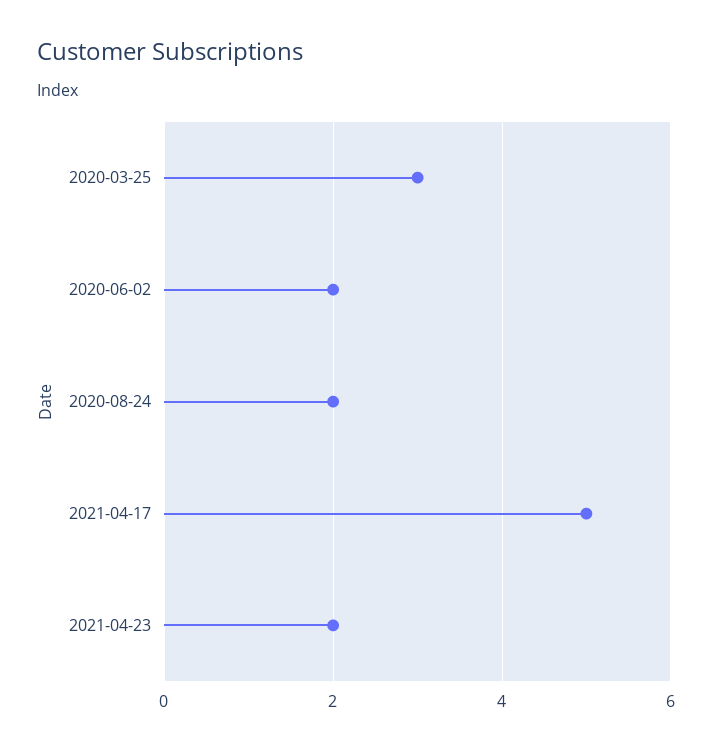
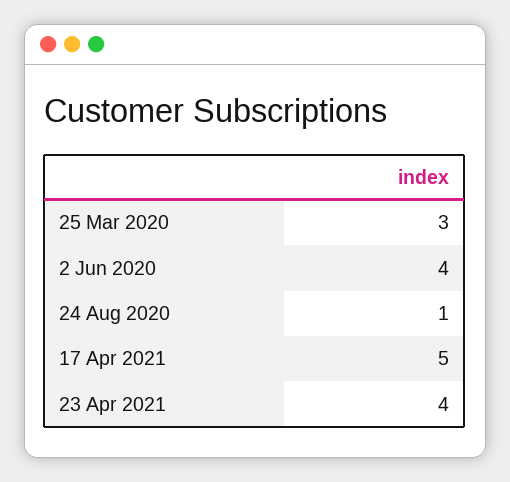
2020-06-02: 2 -> 4
2020-08-24: 2 -> 1
2021-04-23: 2 -> 4

